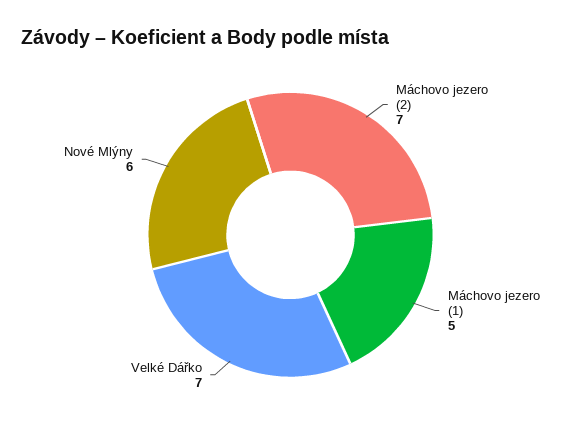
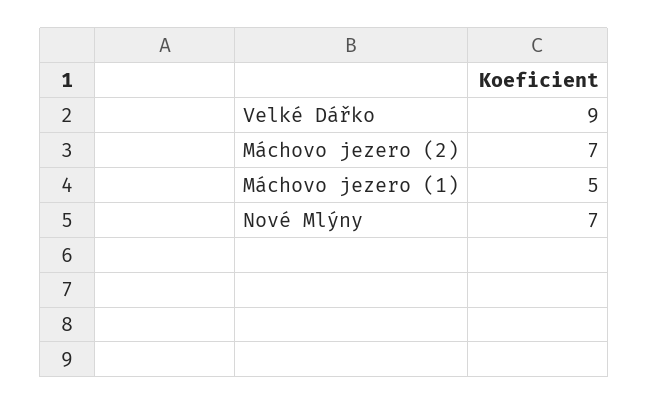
Velké Dářko: 7 -> 9
Nové Mlýny: 6 -> 7

